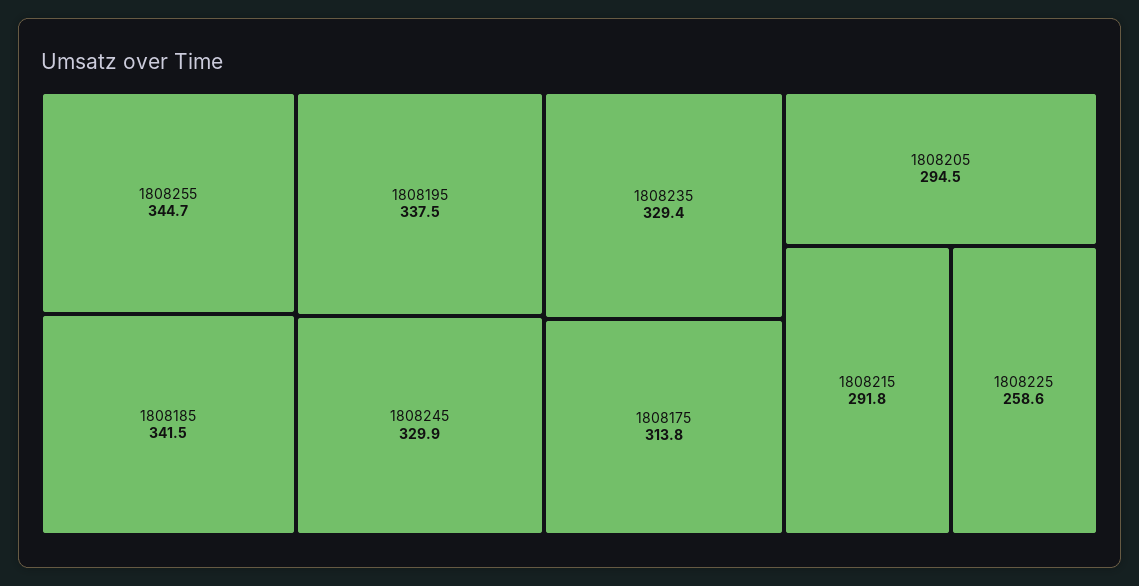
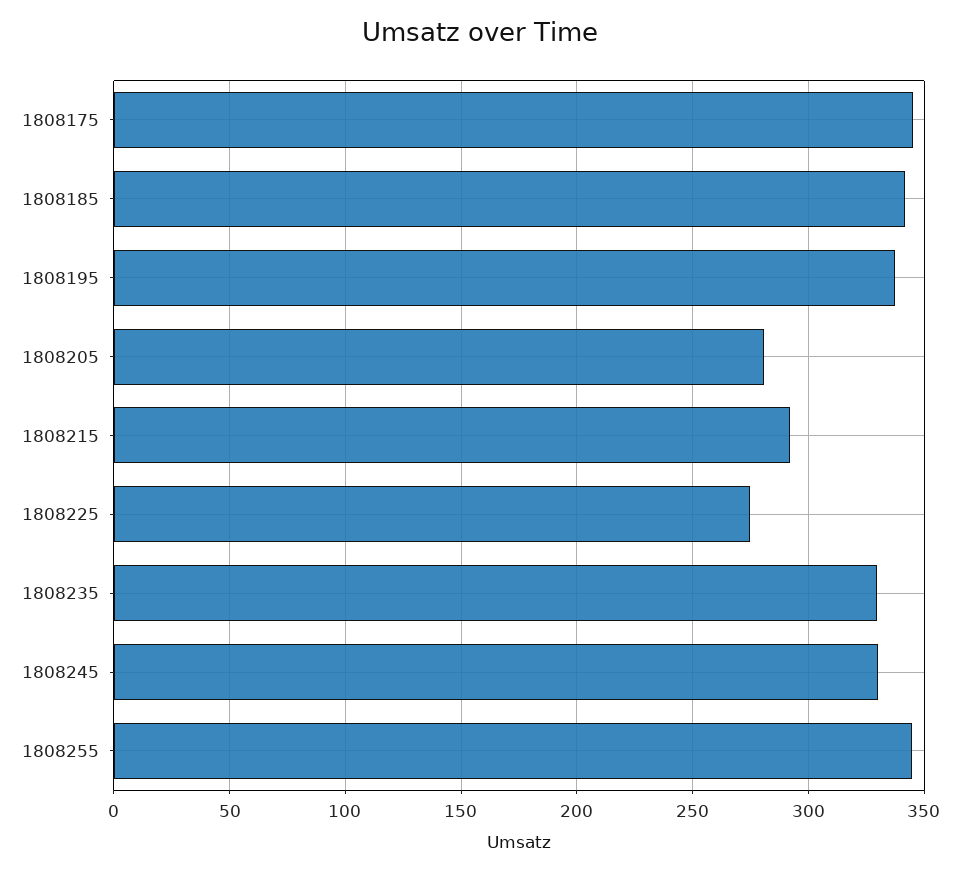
1808175: 313.8 -> 345
1808205: 294.5 -> 280
1808225: 258.6 -> 275

